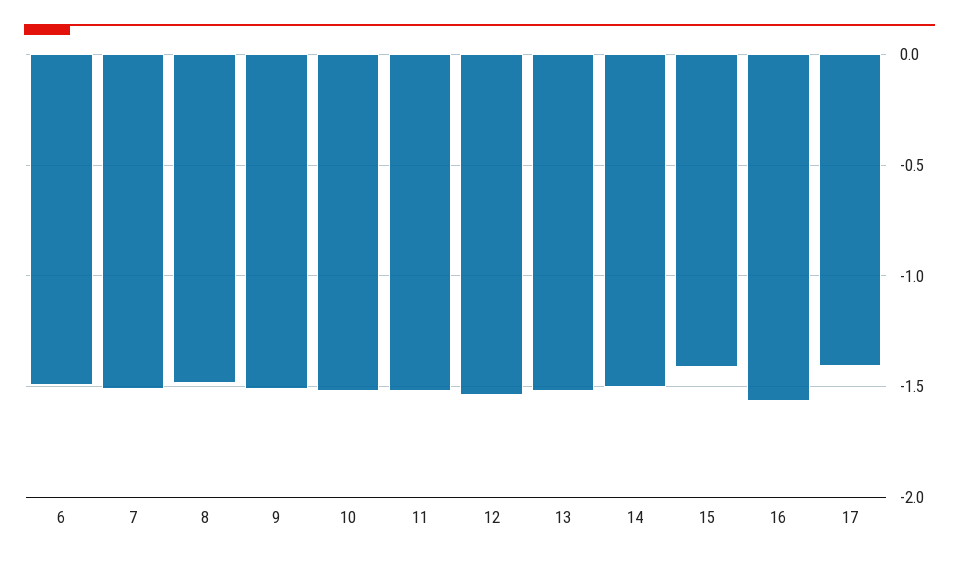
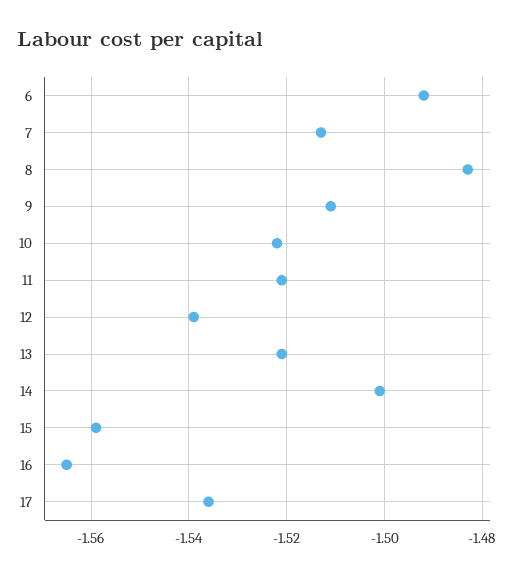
15: -1.4 -> -1.56
17: -1.4 -> -1.535

